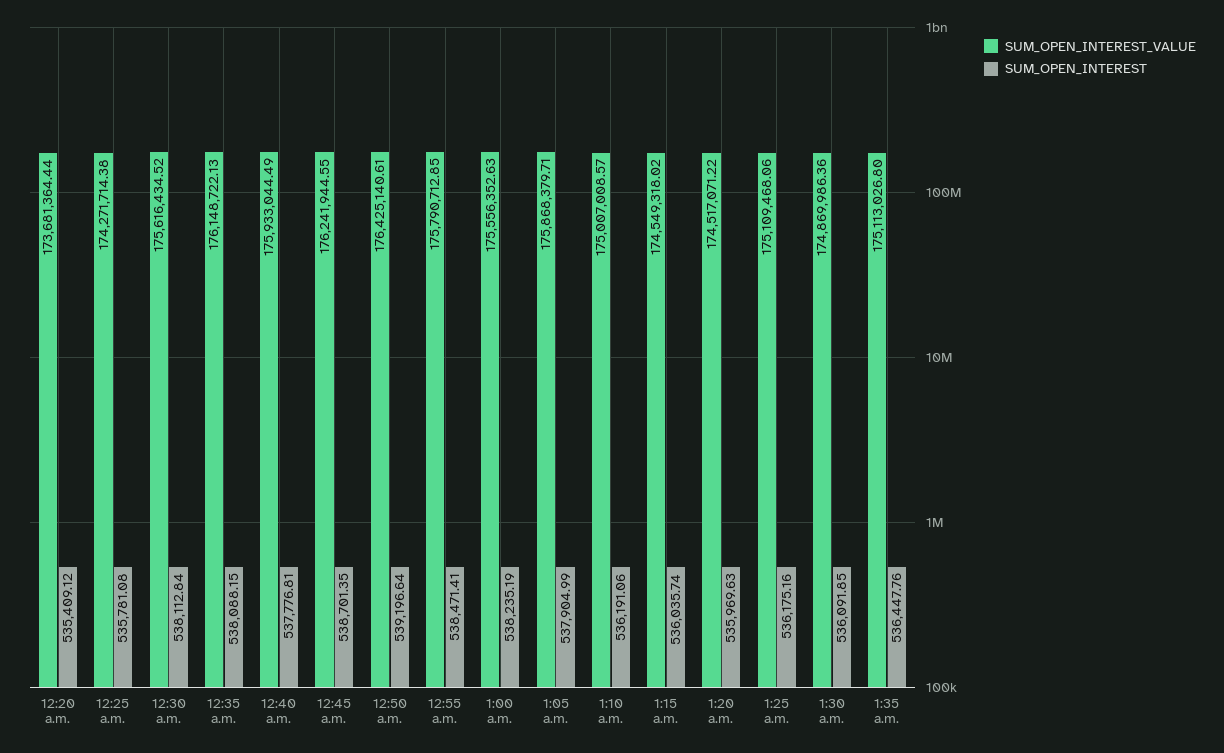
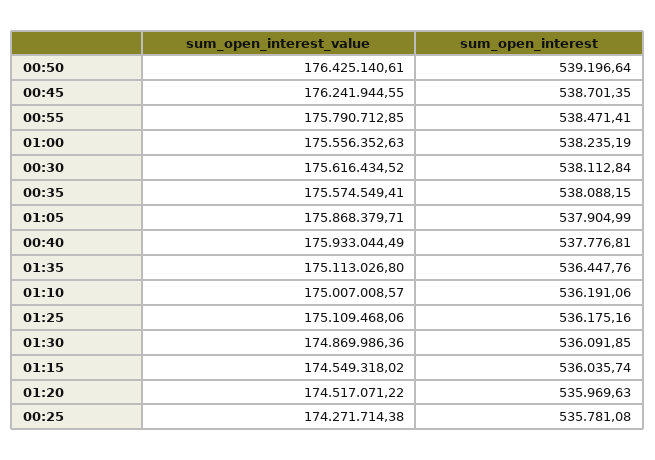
SUM_OPEN_INTEREST_VALUE, 12:20 a.m.: 173681364.44 -> none
SUM_OPEN_INTEREST, 12:20 a.m.: 535409.12 -> none
SUM_OPEN_INTEREST_VALUE, 12:35 a.m.: 176148722.13 -> 175574549.41

